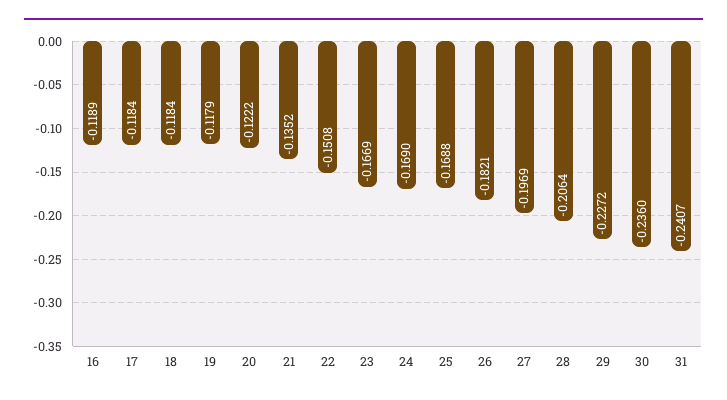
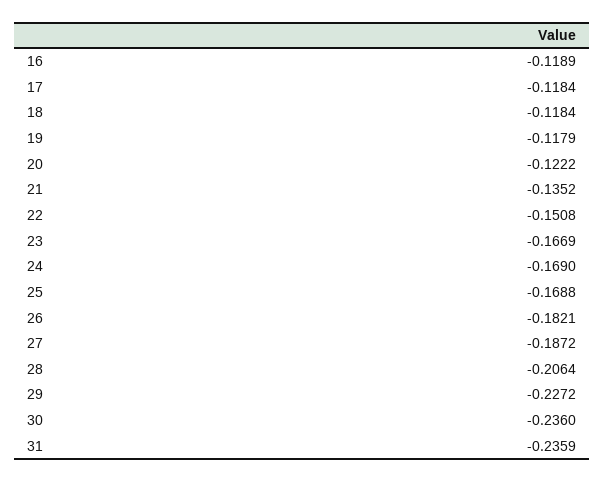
27: -0.1969 -> -0.1872
31: -0.2407 -> -0.2359

